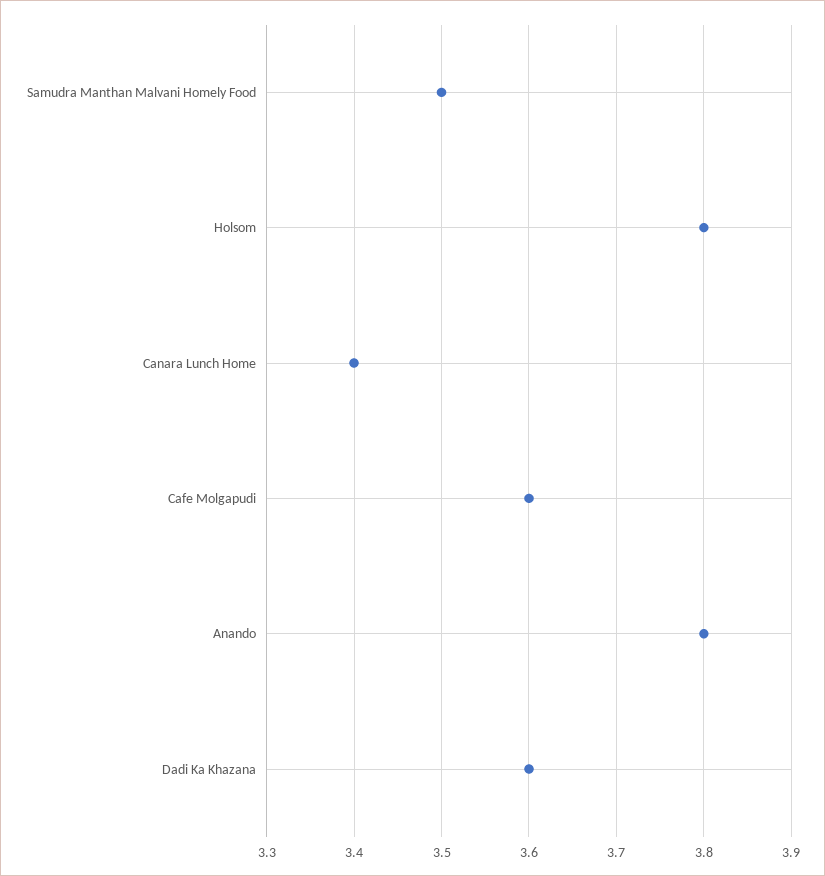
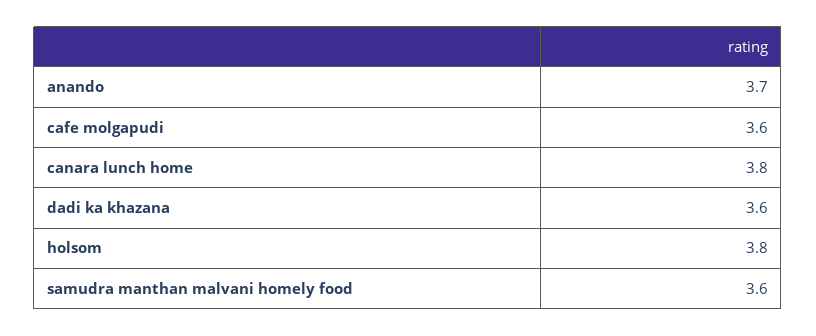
Samudra Manthan Malvani Homely Food: 3.5 -> 3.6
Canara Lunch Home: 3.4 -> 3.8
Anando: 3.8 -> 3.7

